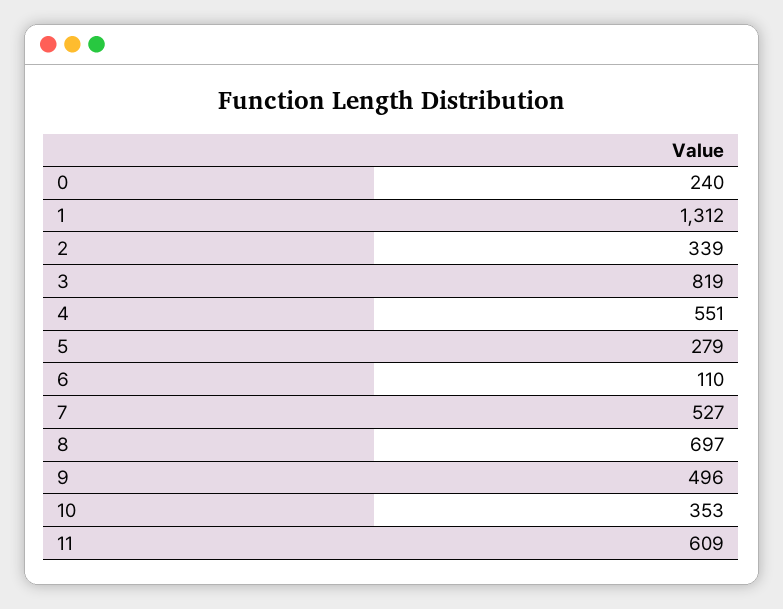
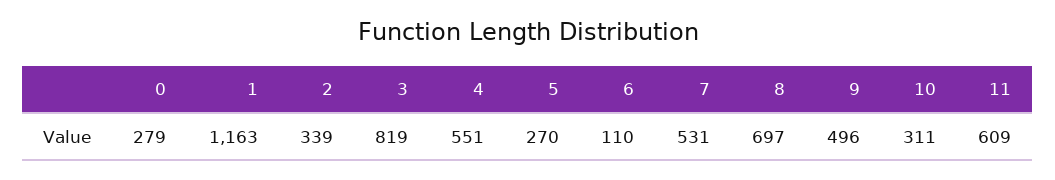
0: 240 -> 279
1: 1312 -> 1163
5: 279 -> 270
7: 527 -> 531
10: 353 -> 311

